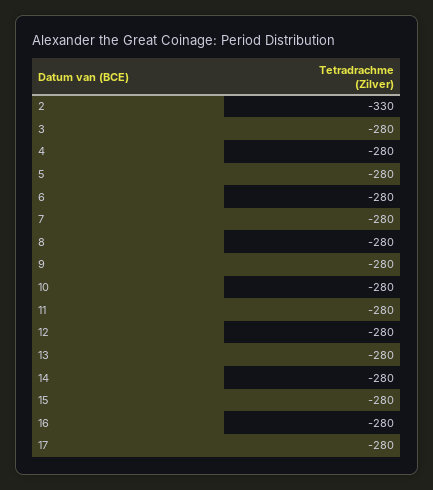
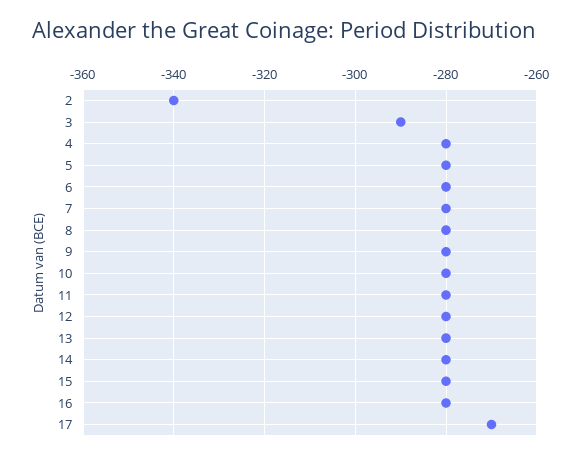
2: -330 -> -340
3: -280 -> -290
17: -280 -> -270

